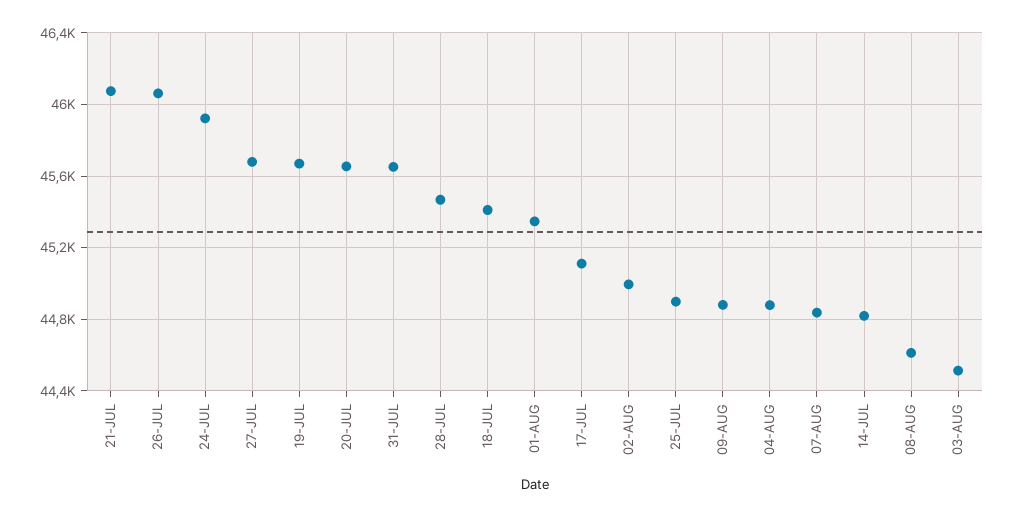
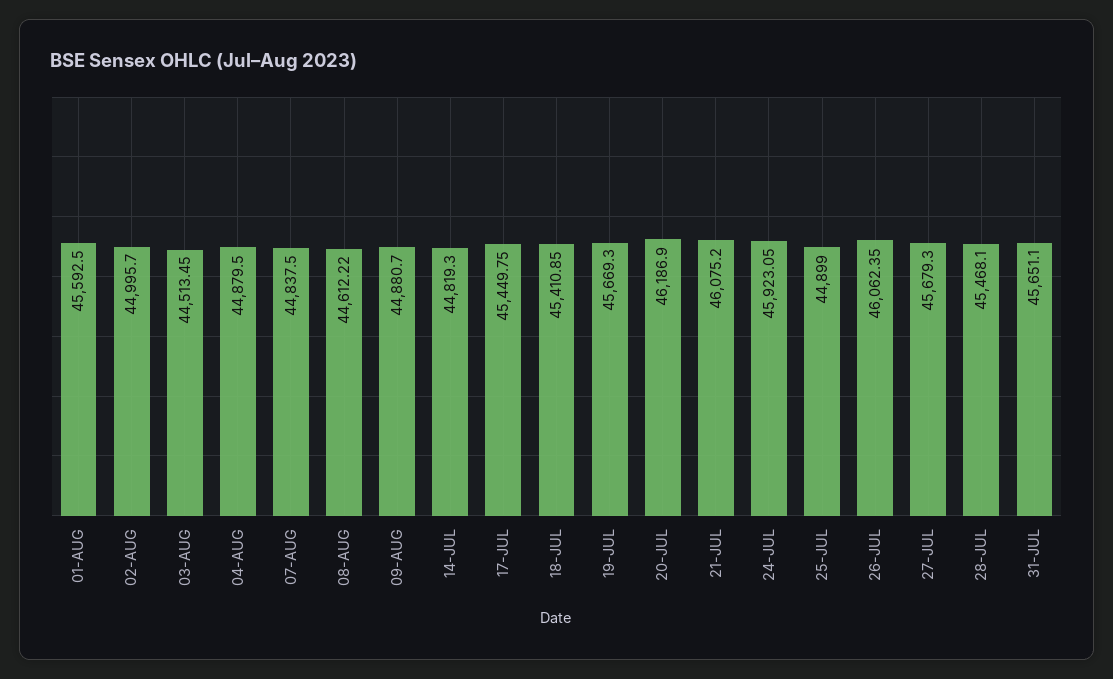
20-JUL: 45650 -> 46186.9
01-AUG: 45350 -> 45592.5
17-JUL: 45100 -> 45449.75

